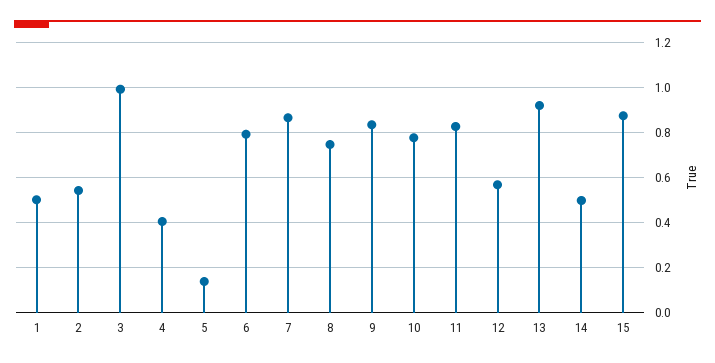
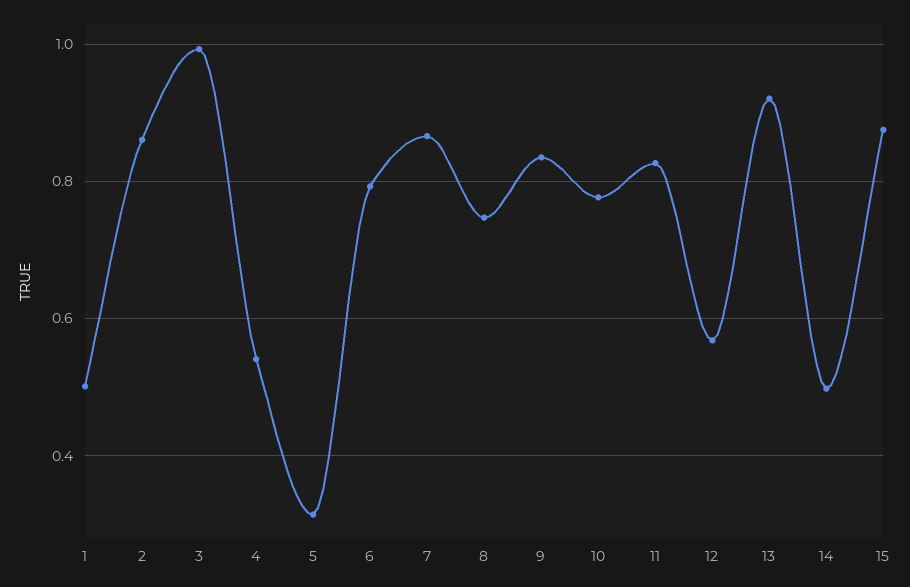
2: 0.55 -> 0.86
4: 0.4 -> 0.54
5: 0.15 -> 0.32

